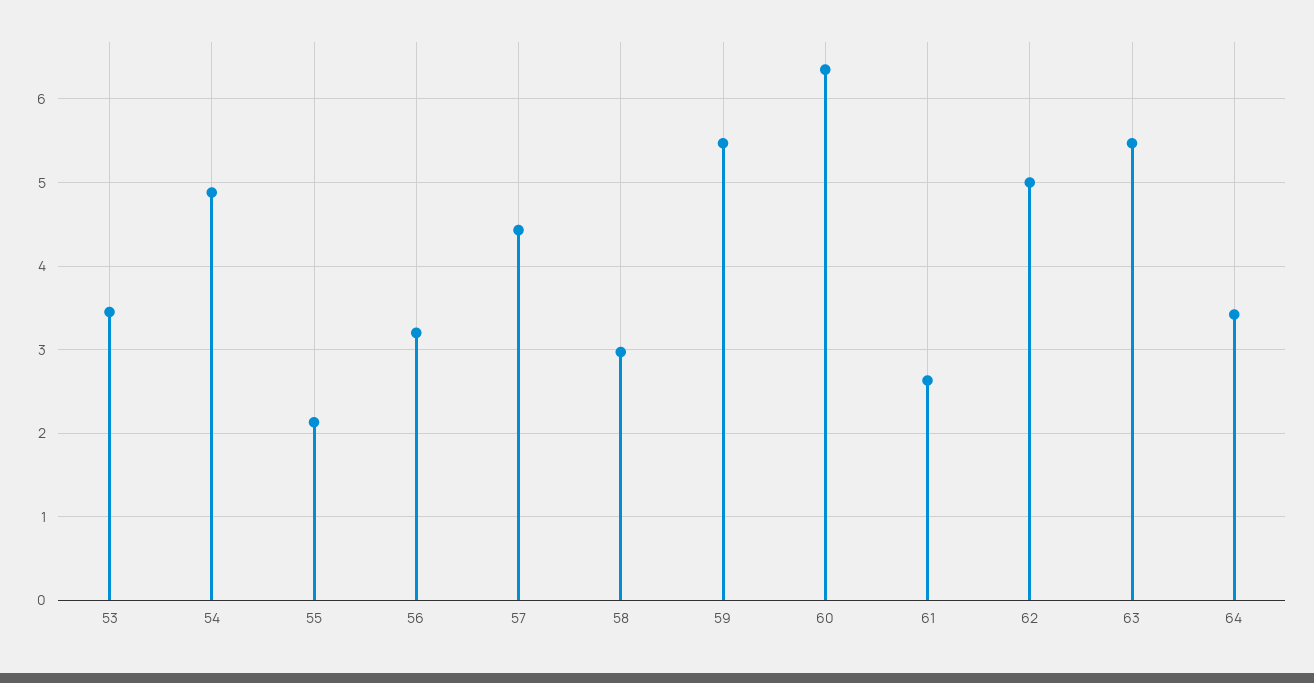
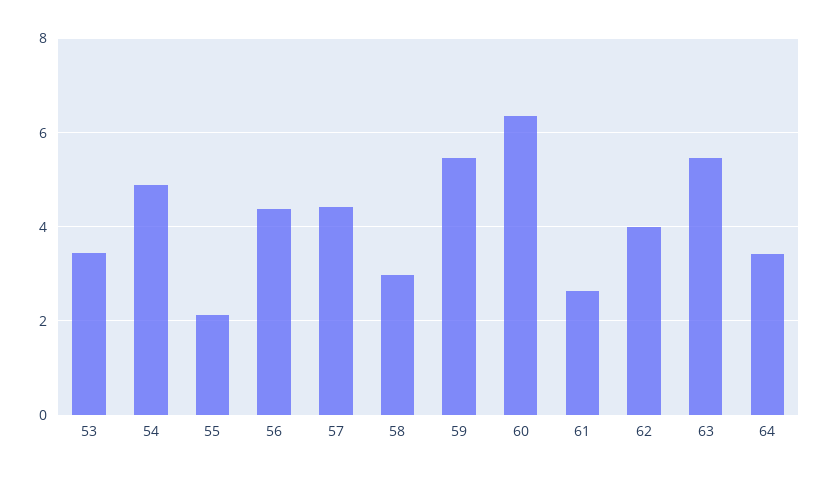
56: 3.2 -> 4.4
62: 5 -> 4

